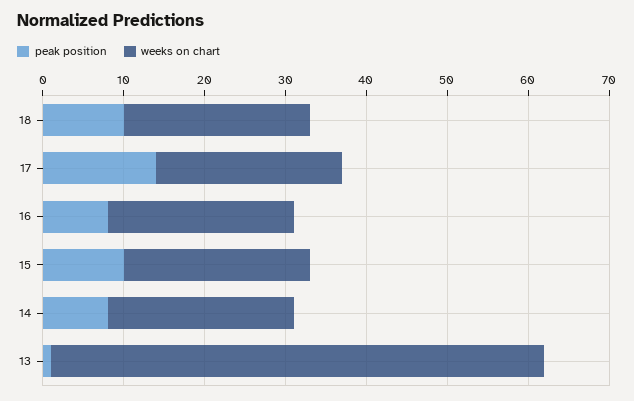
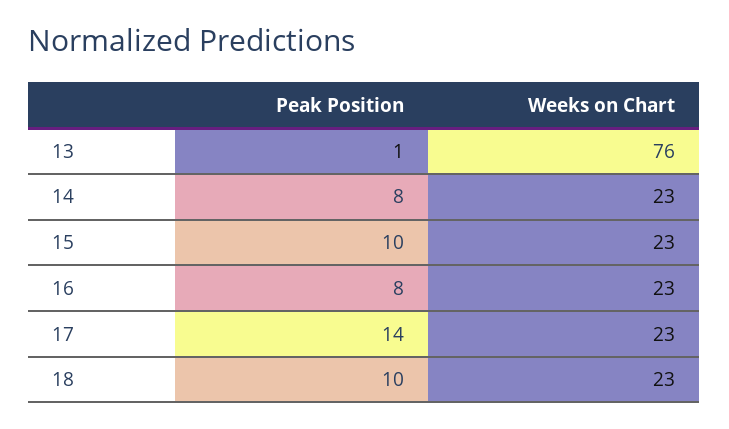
weeks on chart, 13: 61 -> 76

